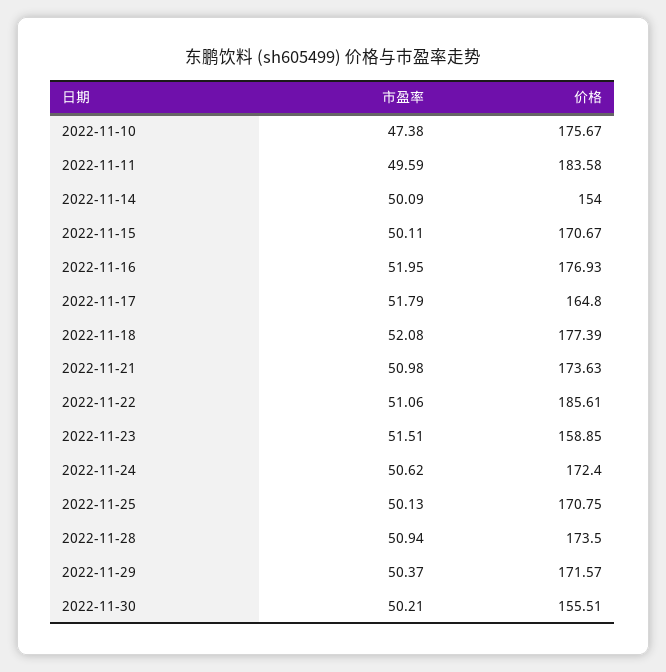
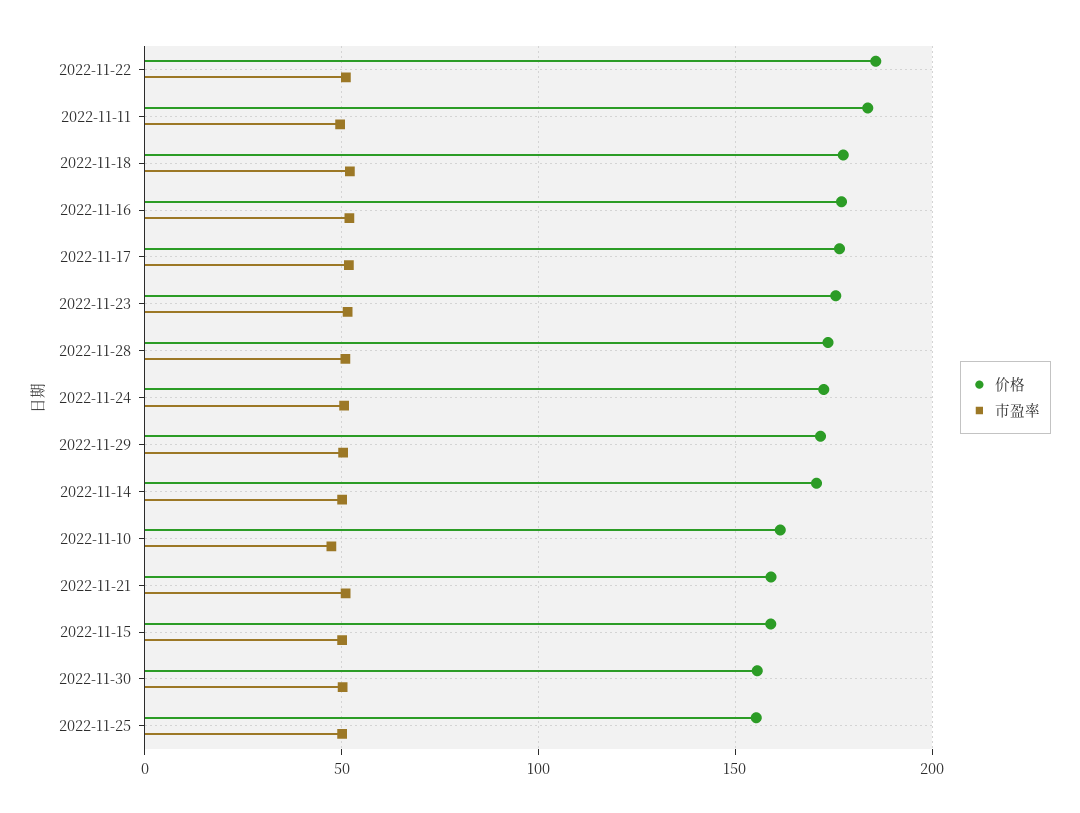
价格, 2022-11-10: 175.67 -> 160
价格, 2022-11-14: 154 -> 170
价格, 2022-11-15: 170.67 -> 160
价格, 2022-11-17: 164.8 -> 175
价格, 2022-11-21: 173.63 -> 160
价格, 2022-11-23: 158.85 -> 175
价格, 2022-11-25: 170.75 -> 155

